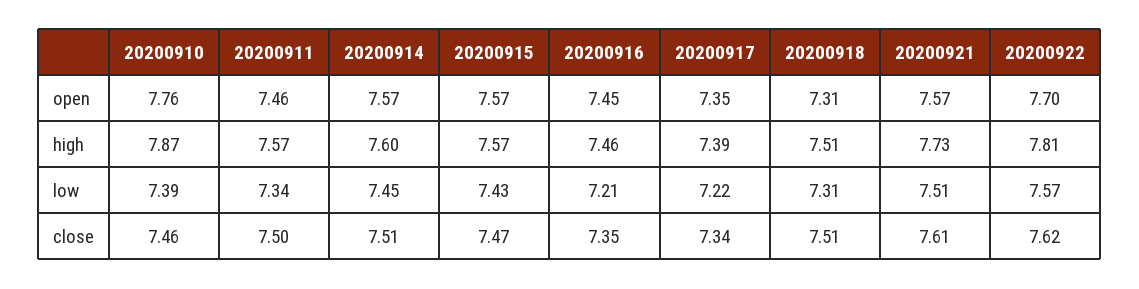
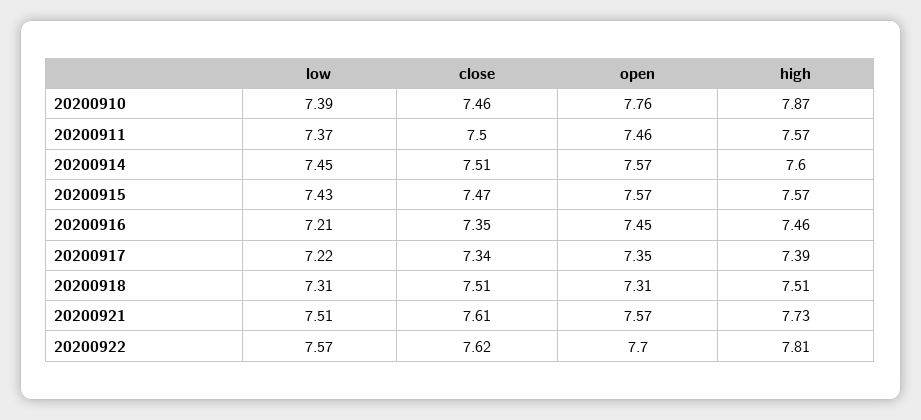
20200911, low: 7.34 -> 7.37

